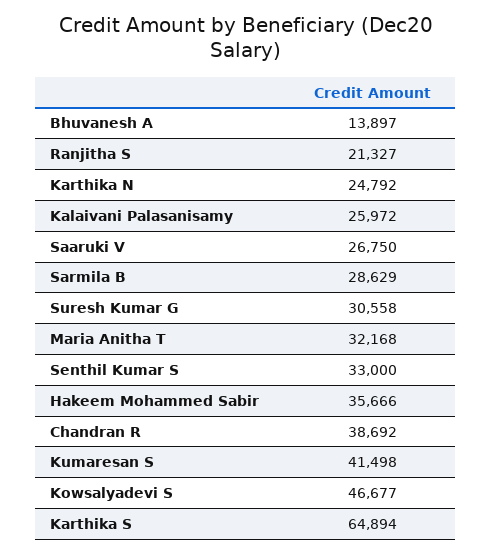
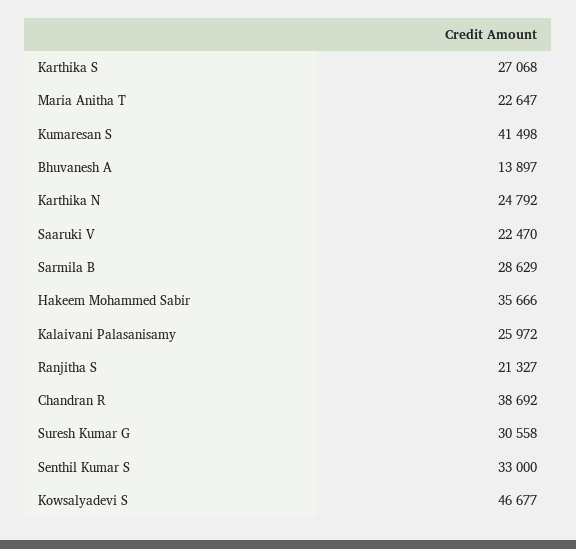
Saaruki V: 26750 -> 22470
Maria Anitha T: 32168 -> 22647
Karthika S: 64894 -> 27068

